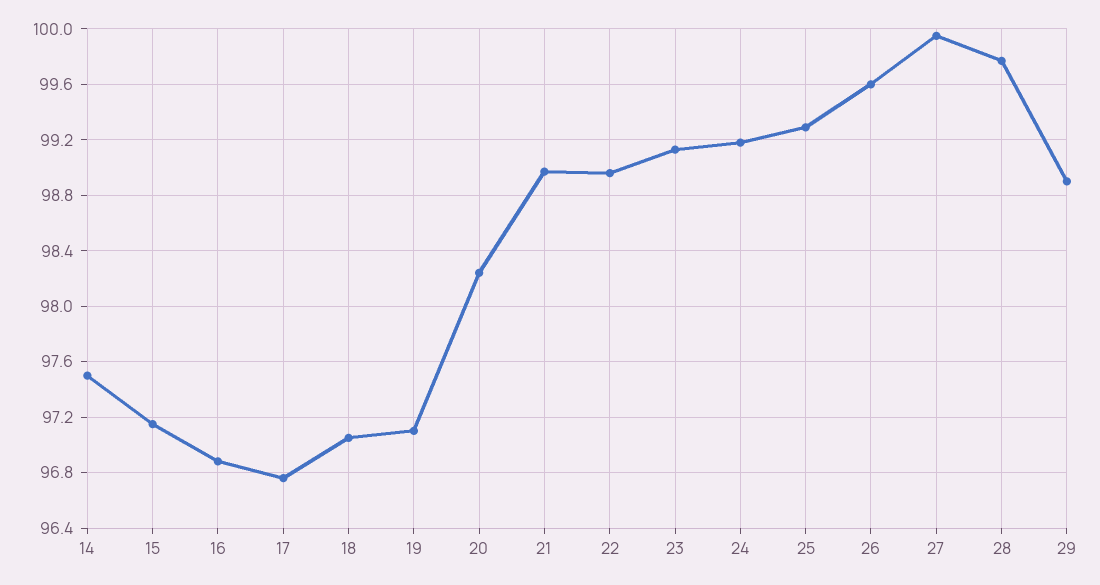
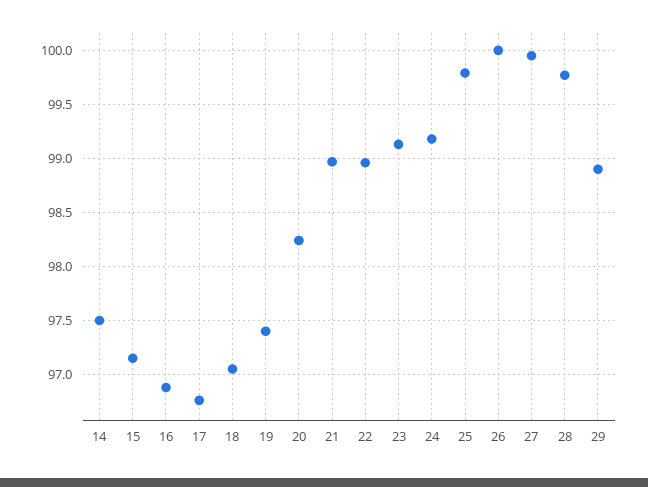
19: 97.1 -> 97.4
25: 99.3 -> 99.8
26: 99.6 -> 100

